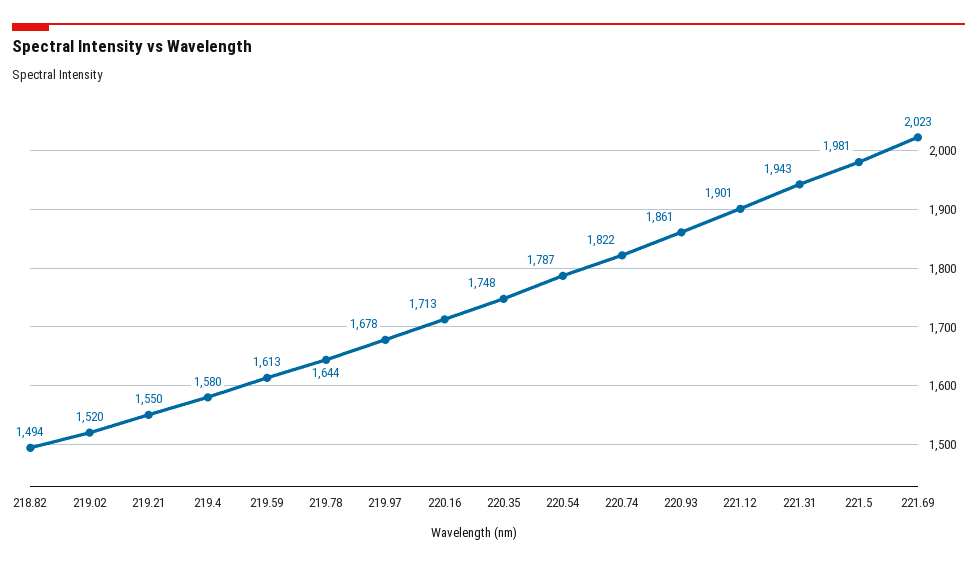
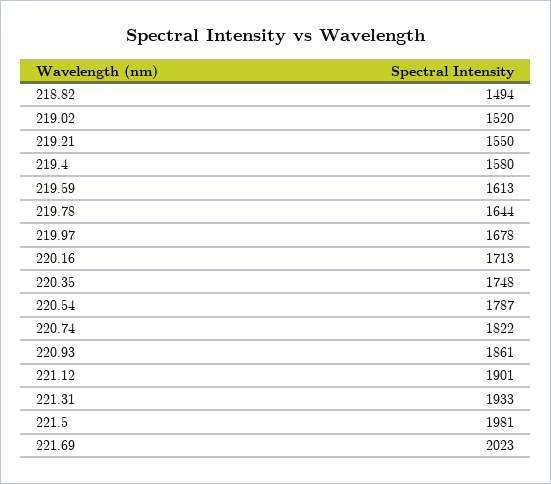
221.31: 1943 -> 1933

